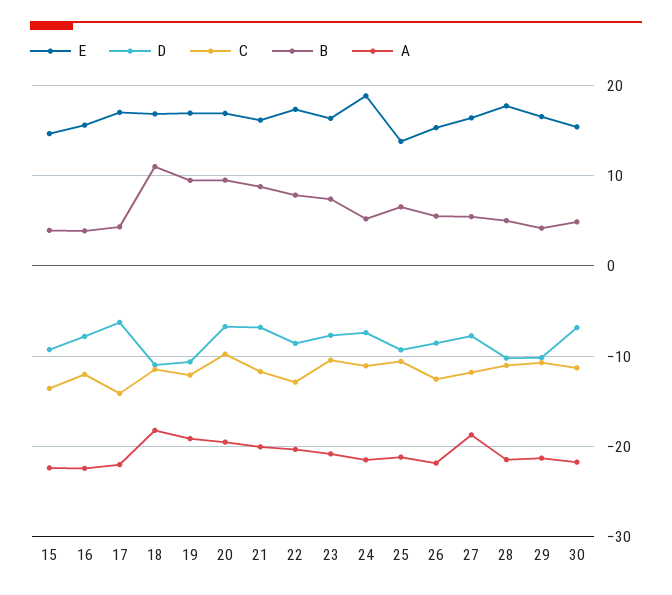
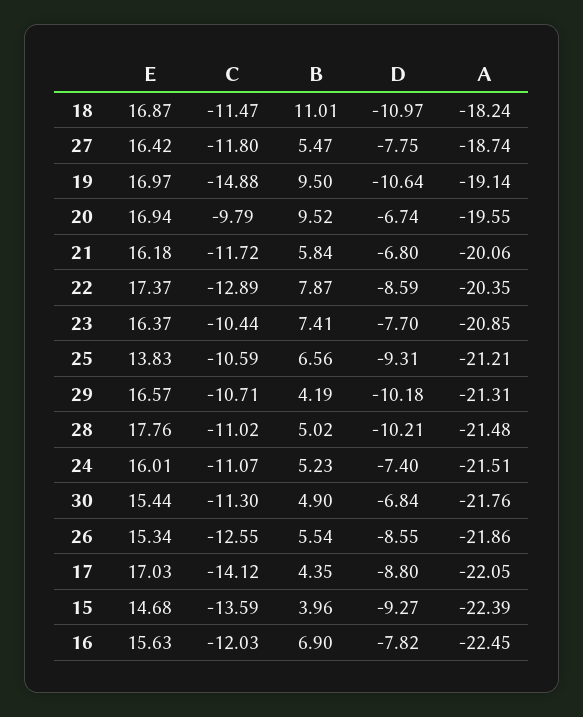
B, 16: 4 -> 6.9
D, 17: -6 -> -8.8
C, 19: -12 -> -14.88
B, 21: 9 -> 5.84
E, 24: 19 -> 16.01

